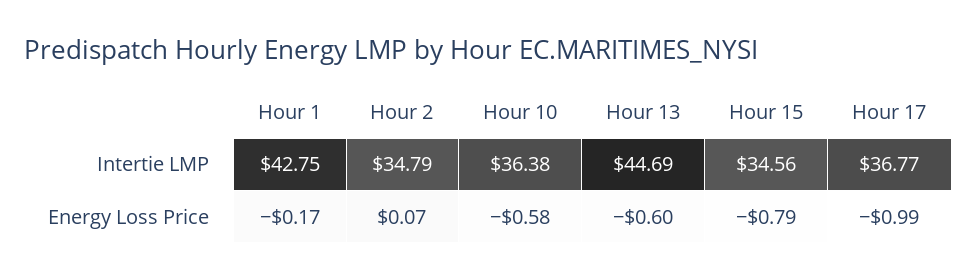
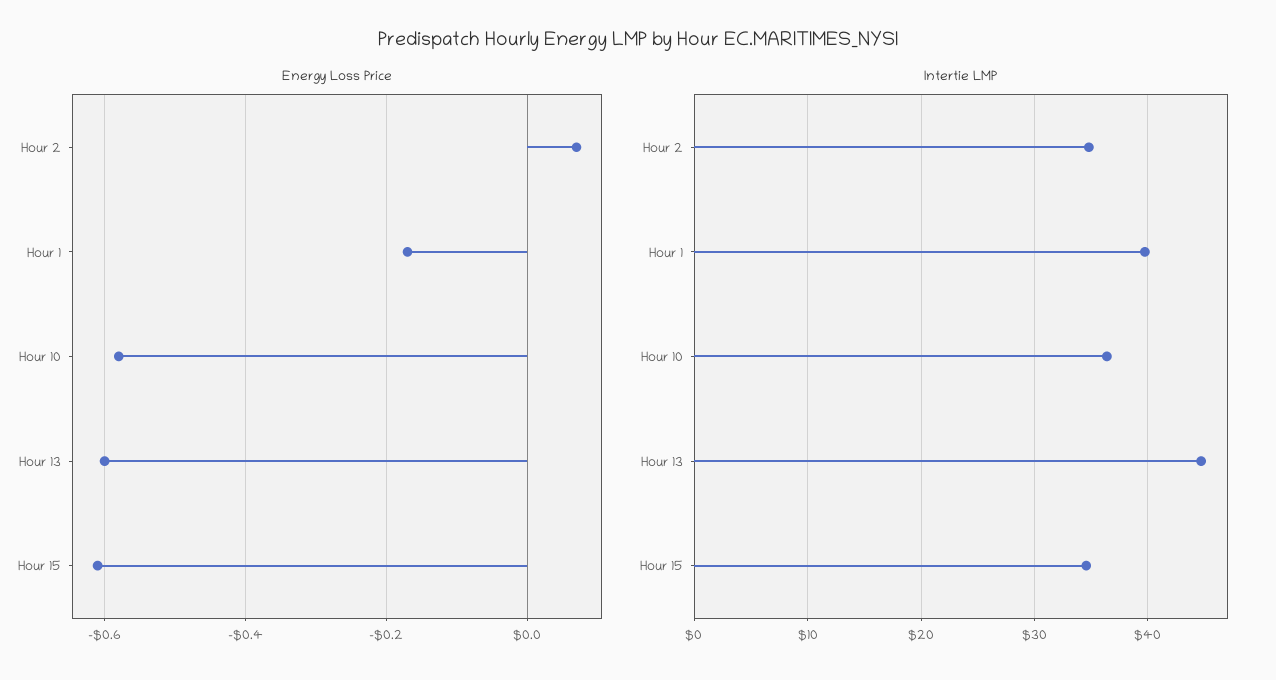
Intertie LMP, Hour 1: 42.75 -> 40
Intertie LMP, Hour 17: 36.77 -> none
Energy Loss Price, Hour 15: -0.79 -> -0.6
Energy Loss Price, Hour 17: -0.99 -> none

